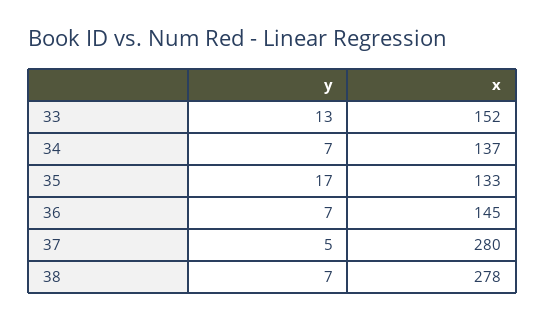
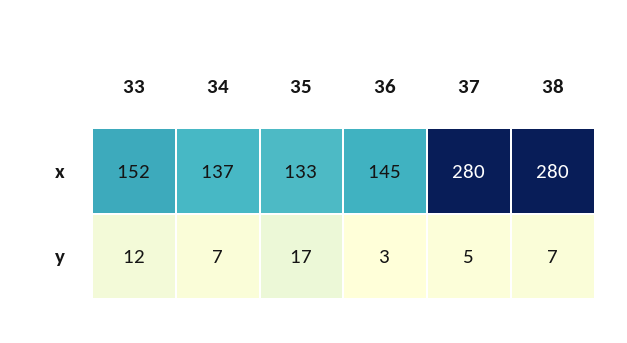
y, 33: 13 -> 12
y, 36: 7 -> 3
x, 38: 278 -> 280

